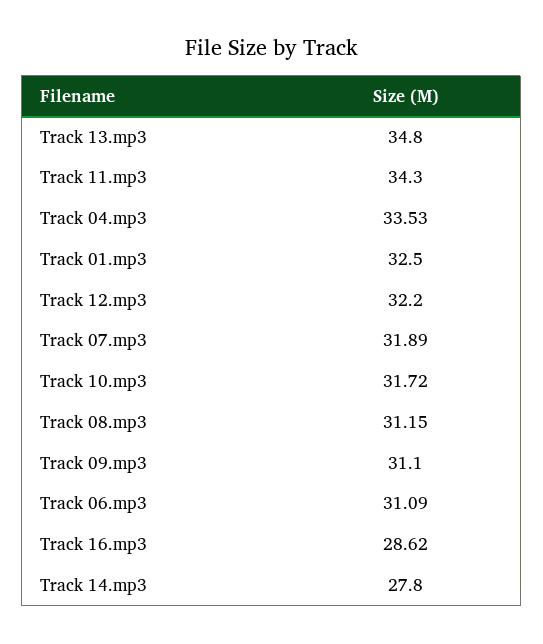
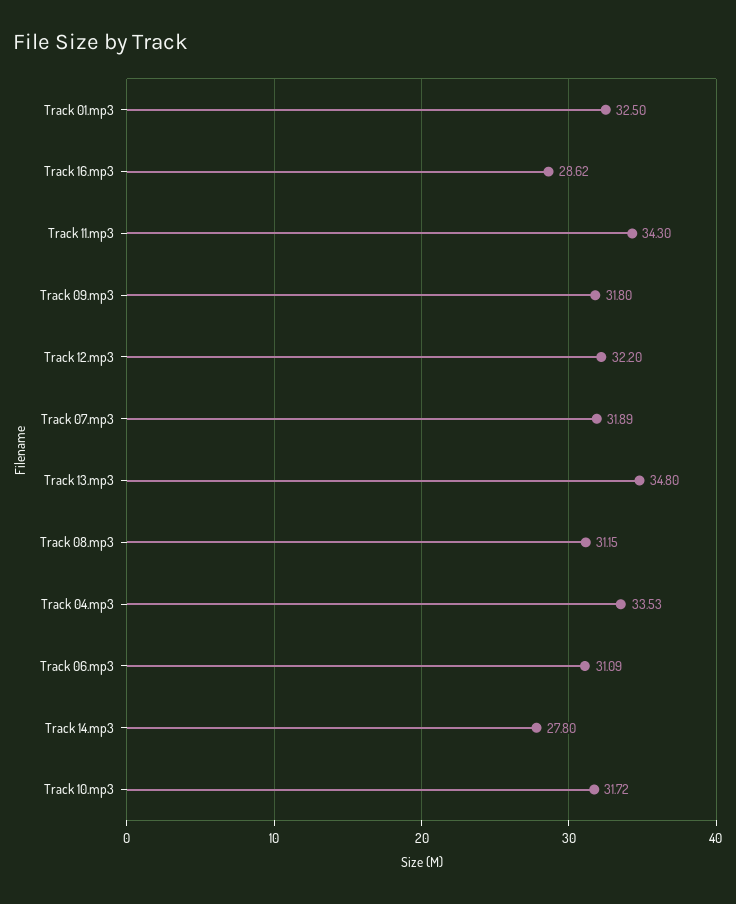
Track 09.mp3: 31.1 -> 31.8

